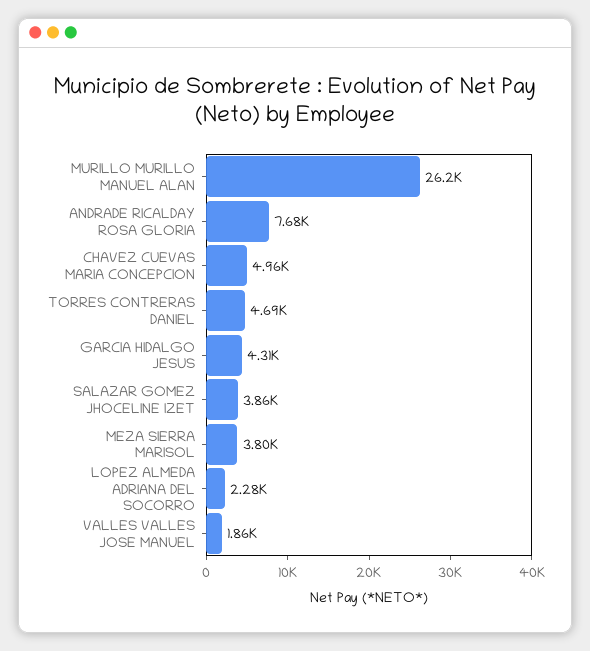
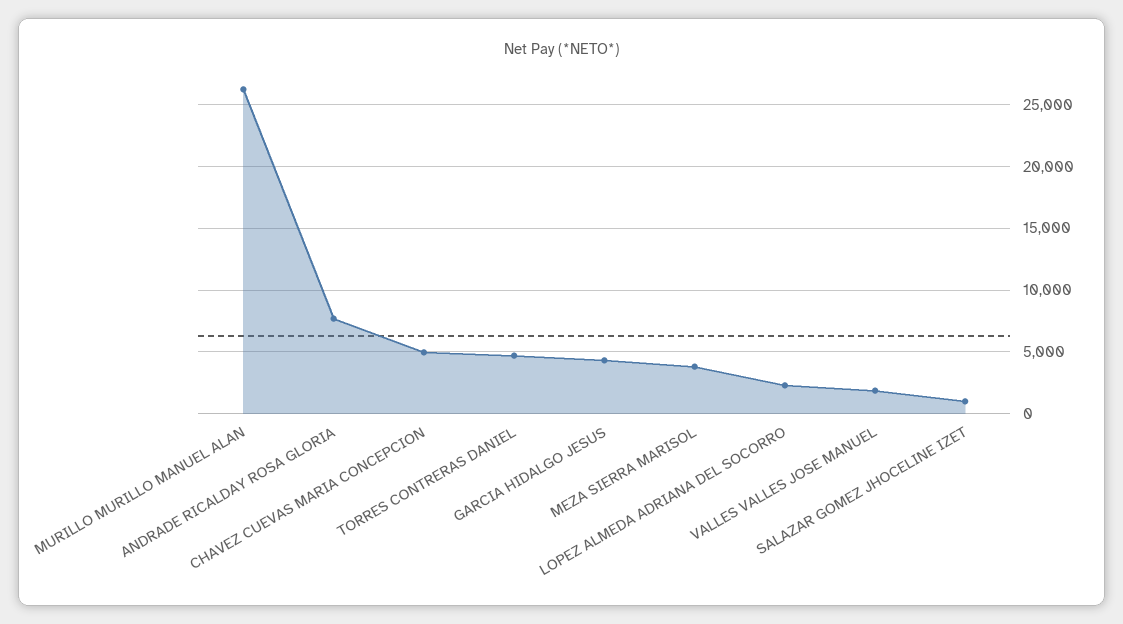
SALAZAR GOMEZ JHOCELINE IZET: 3860 -> 1000

